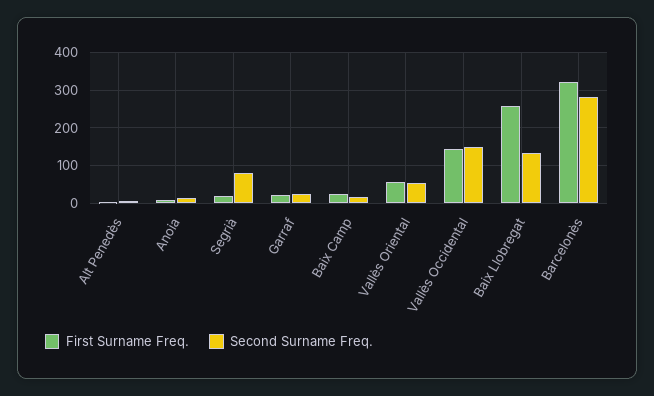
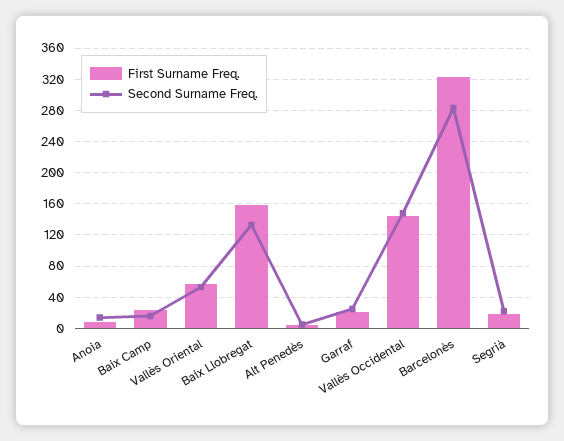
Second Surname Freq., Segrià: 80 -> 20
First Surname Freq., Baix Llobregat: 260 -> 160

